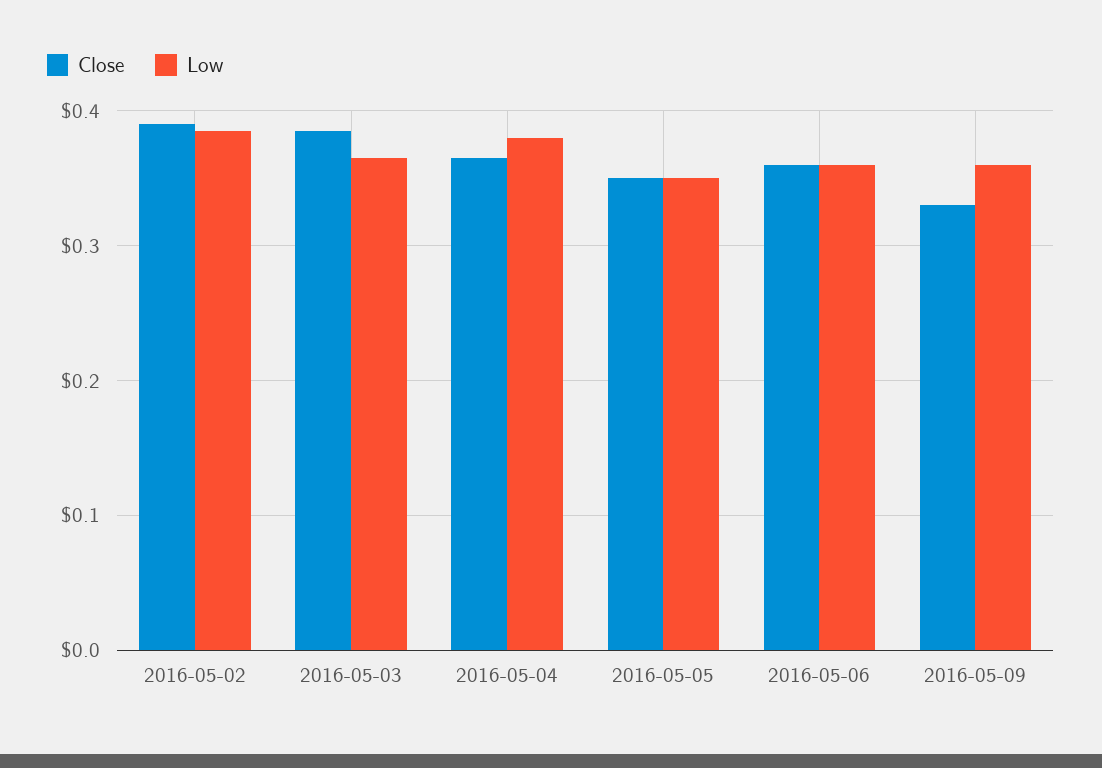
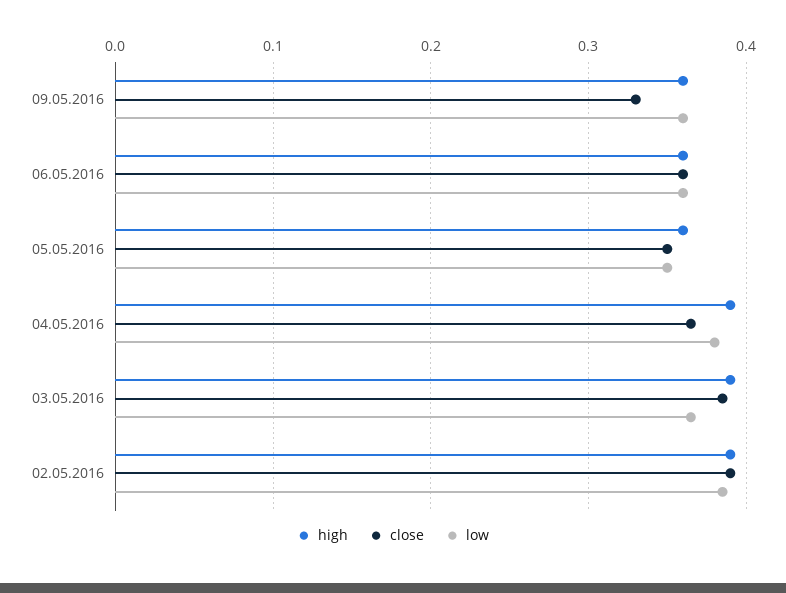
high, 2016-05-09: none -> 0.36
high, 2016-05-06: none -> 0.36
high, 2016-05-05: none -> 0.36
high, 2016-05-04: none -> 0.39
high, 2016-05-03: none -> 0.39
high, 2016-05-02: none -> 0.39

